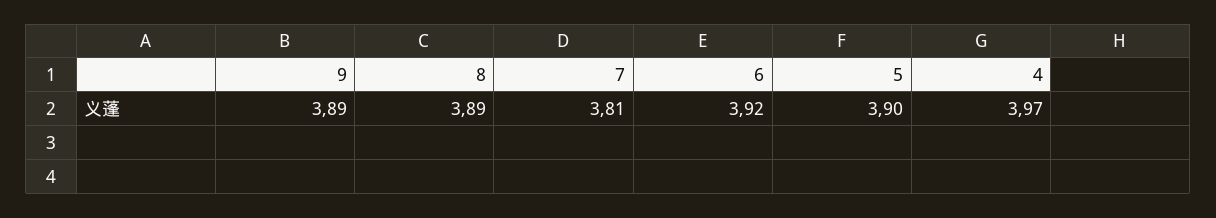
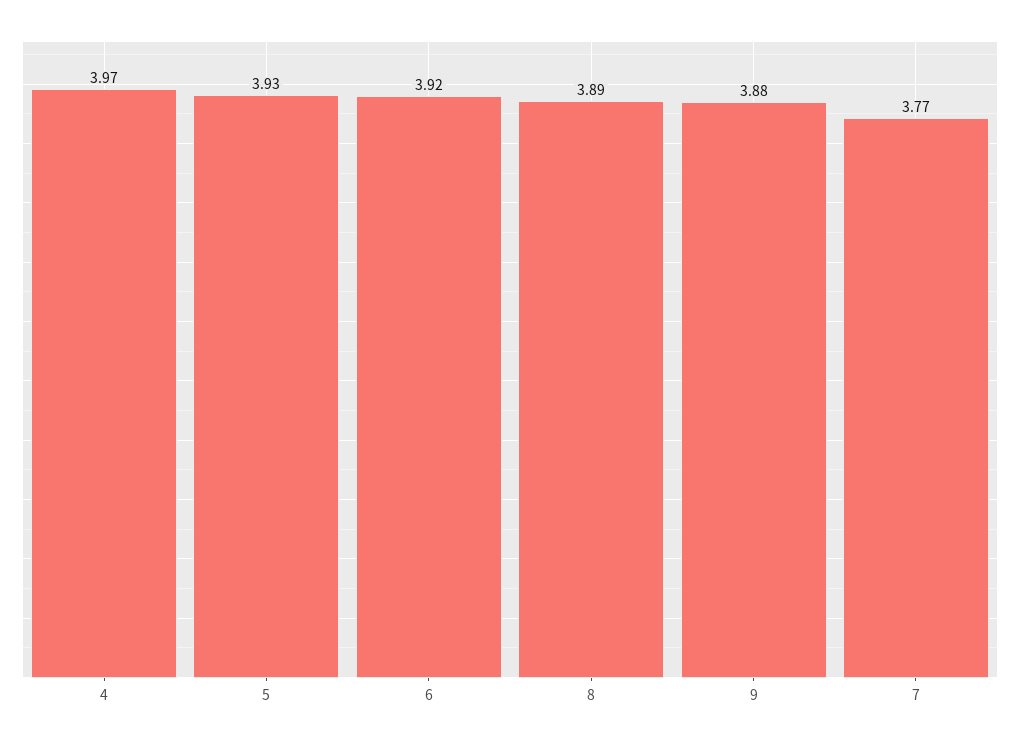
9: 3.89 -> 3.88
7: 3.81 -> 3.77
5: 3.9 -> 3.93

